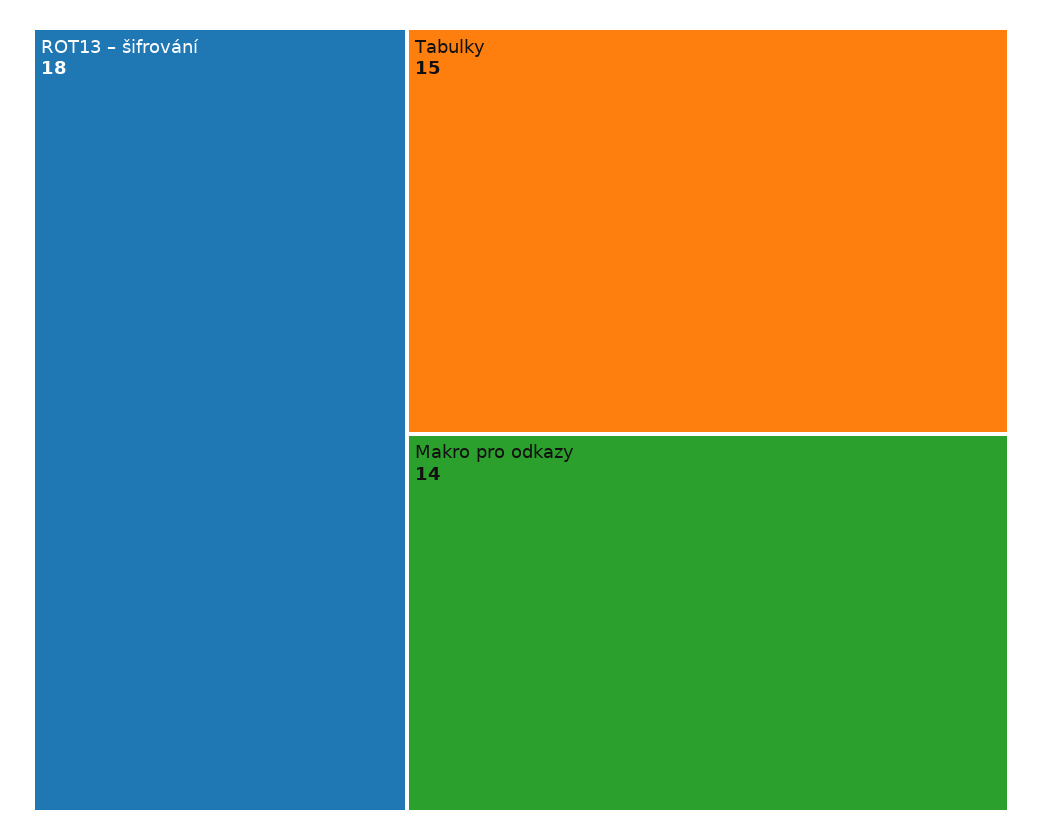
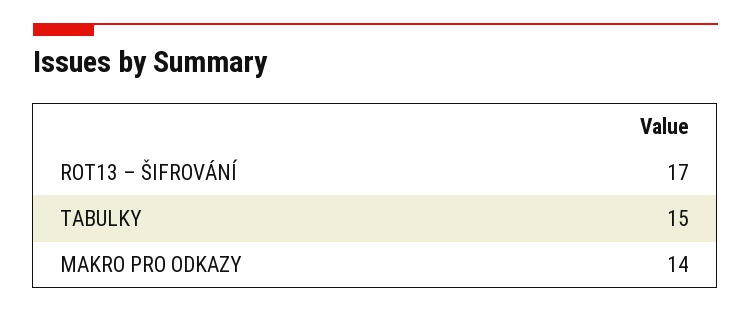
ROT13 – šifrování: 18 -> 17

